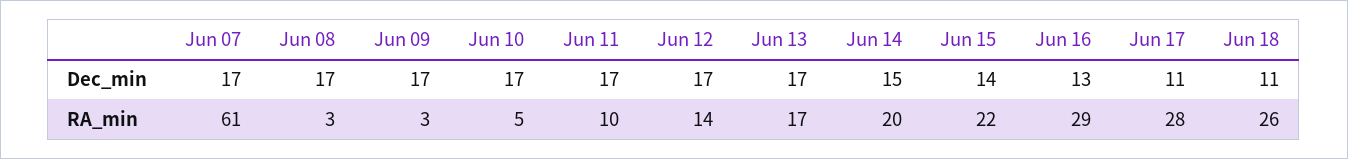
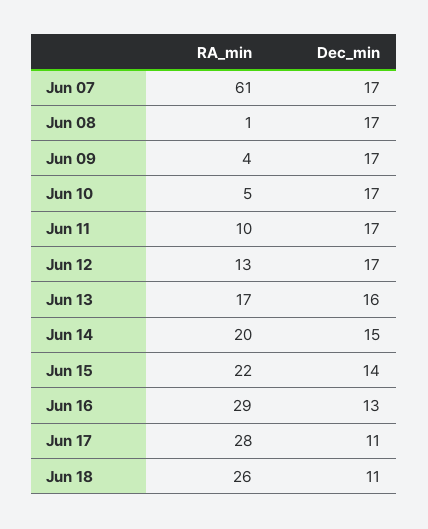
Jun 13, Dec_min: 17 -> 16
Jun 08, RA_min: 3 -> 1
Jun 09, RA_min: 3 -> 4
Jun 12, RA_min: 14 -> 13

